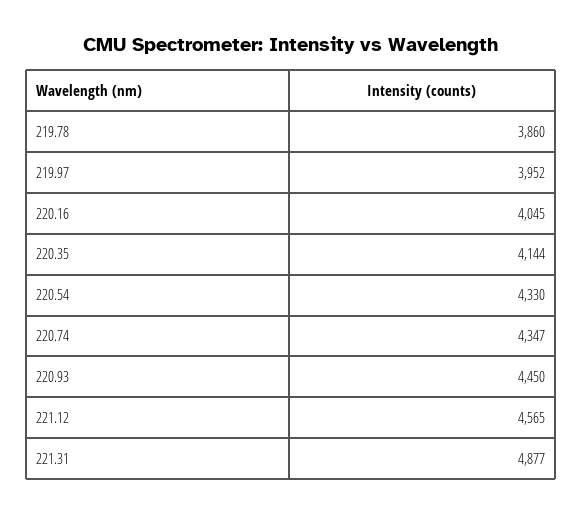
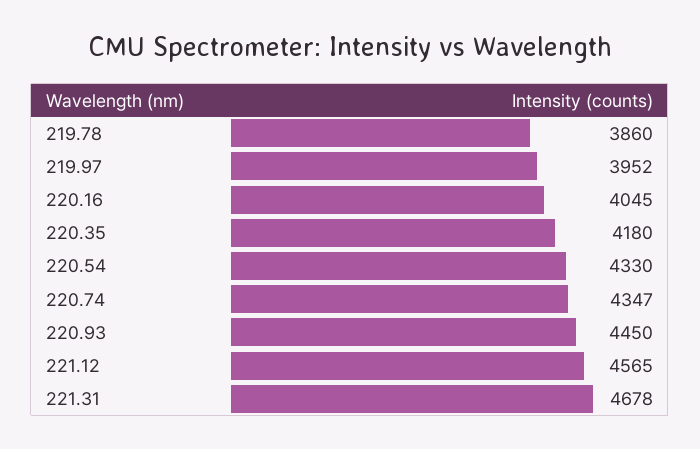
220.35: 4144 -> 4180
221.31: 4877 -> 4678

